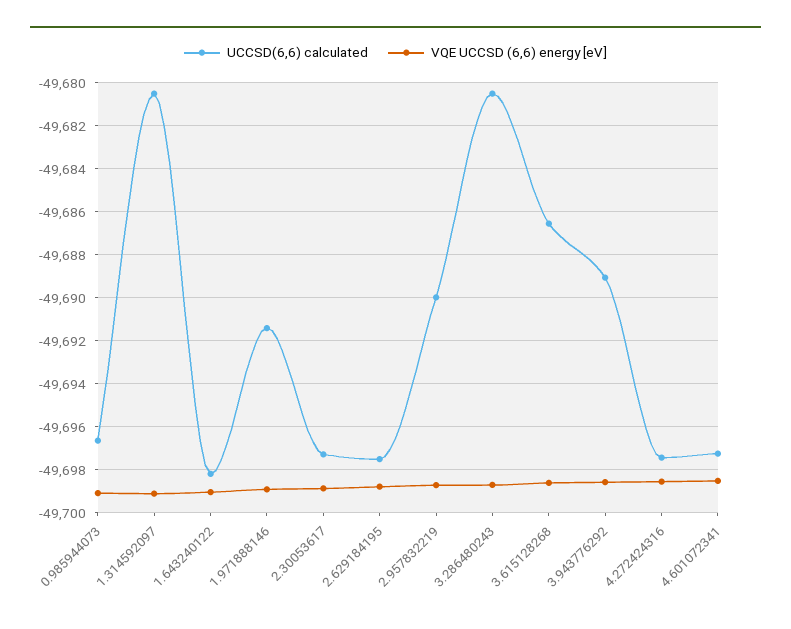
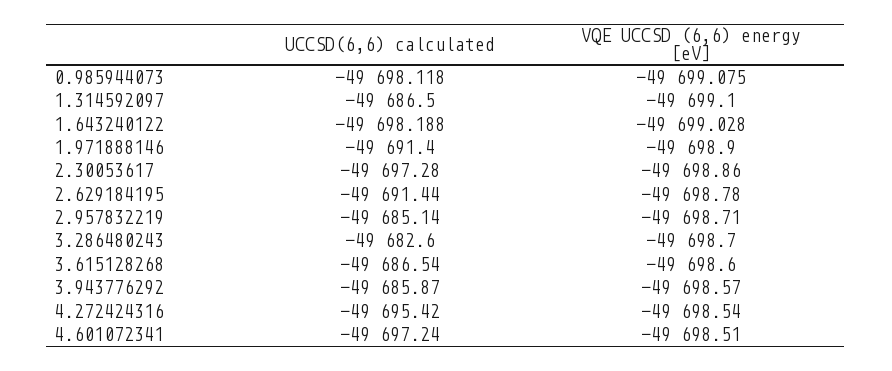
UCCSD(6,6) calculated, 0.985944073: -49696.5 -> -49698.118
UCCSD(6,6) calculated, 1.314592097: -49680.5 -> -49686.5
UCCSD(6,6) calculated, 2.629184195: -49697.5 -> -49691.44
UCCSD(6,6) calculated, 2.957832219: -49690 -> -49685.14
UCCSD(6,6) calculated, 3.286480243: -49680.5 -> -49682.6
UCCSD(6,6) calculated, 3.943776292: -49689 -> -49685.87
UCCSD(6,6) calculated, 4.272424316: -49697.5 -> -49695.42

